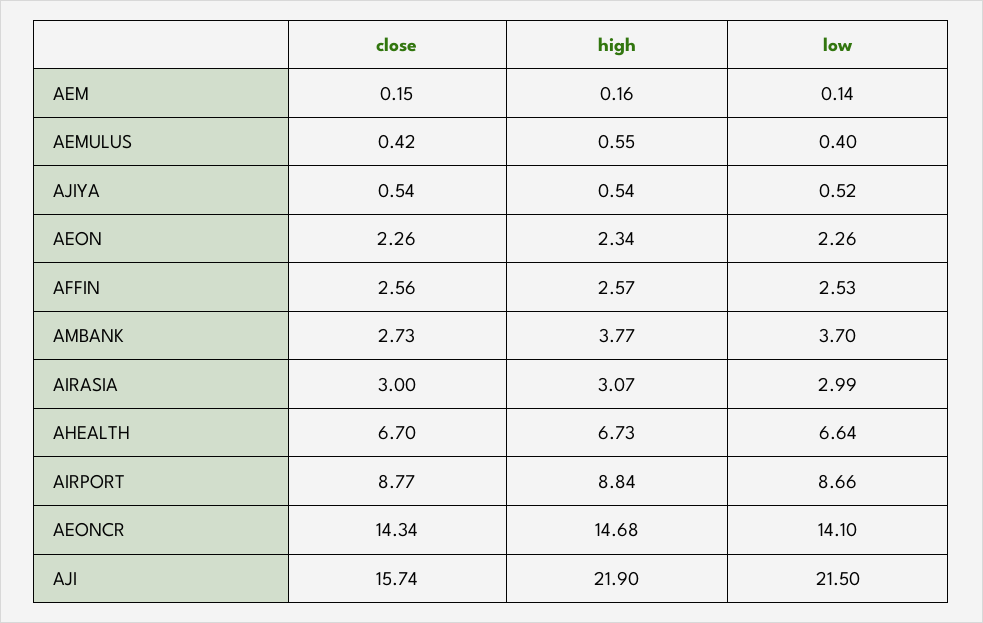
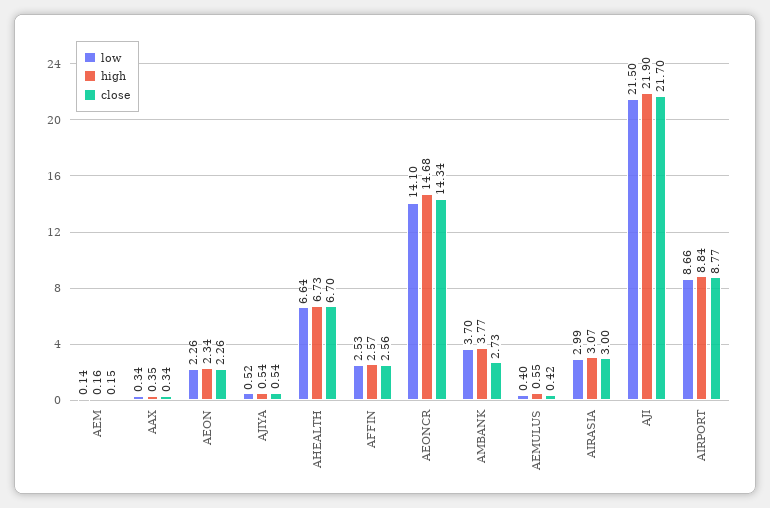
close, AJI: 15.74 -> 21.7
low, AAX: none -> 0.34
high, AAX: none -> 0.35
close, AAX: none -> 0.34

